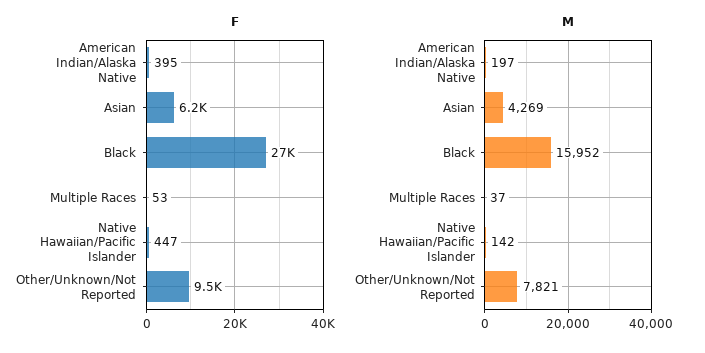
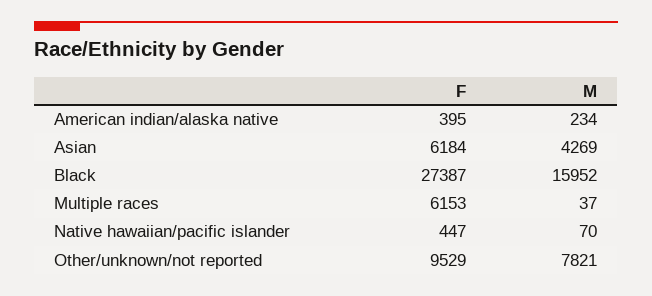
F, Multiple Races: 53 -> 6153
M, American Indian/Alaska Native: 197 -> 234
M, Native Hawaiian/Pacific Islander: 142 -> 70

